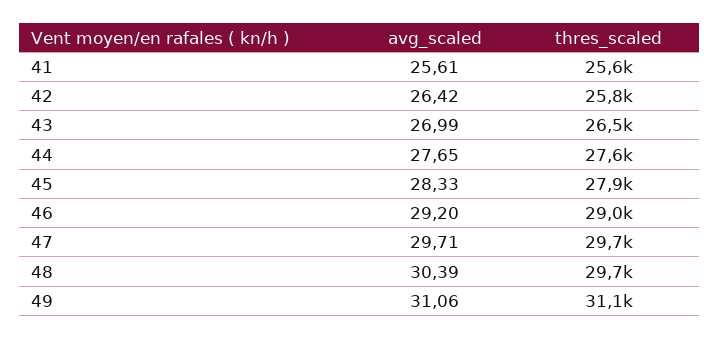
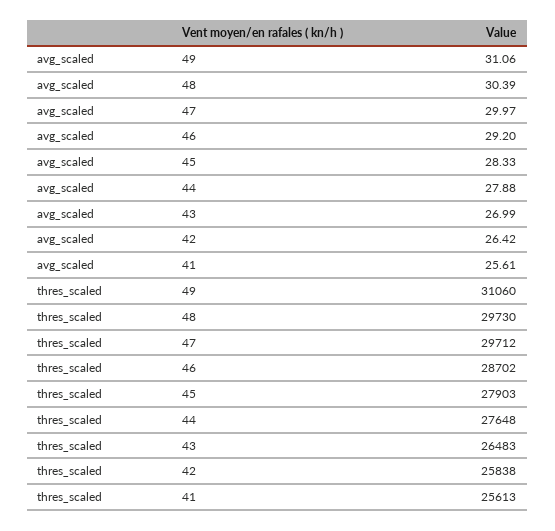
avg_scaled, 44: 27.65 -> 27.88
thres_scaled, 46: 29000 -> 28702
avg_scaled, 47: 29.71 -> 29.97

